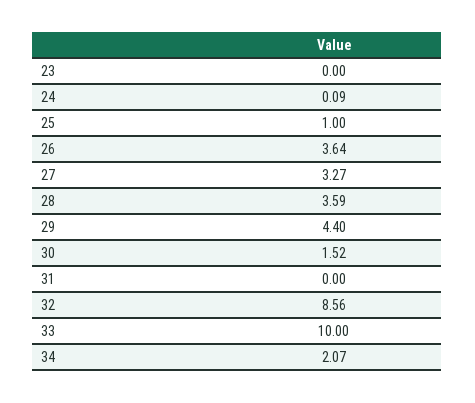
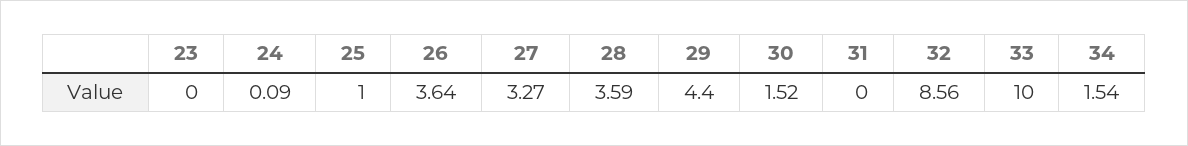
34: 2.07 -> 1.54

